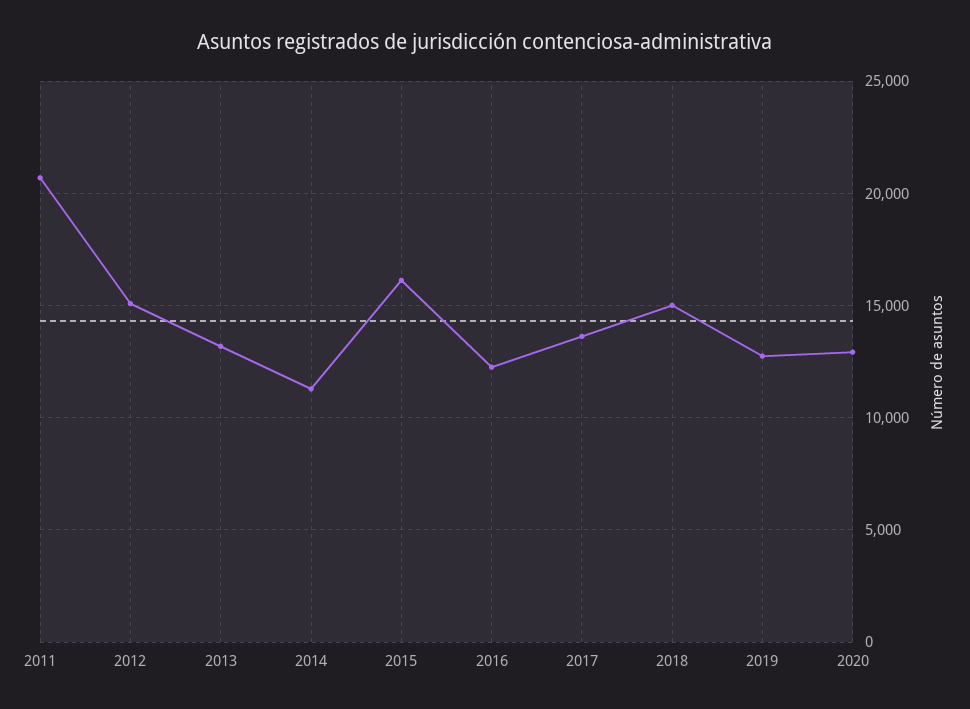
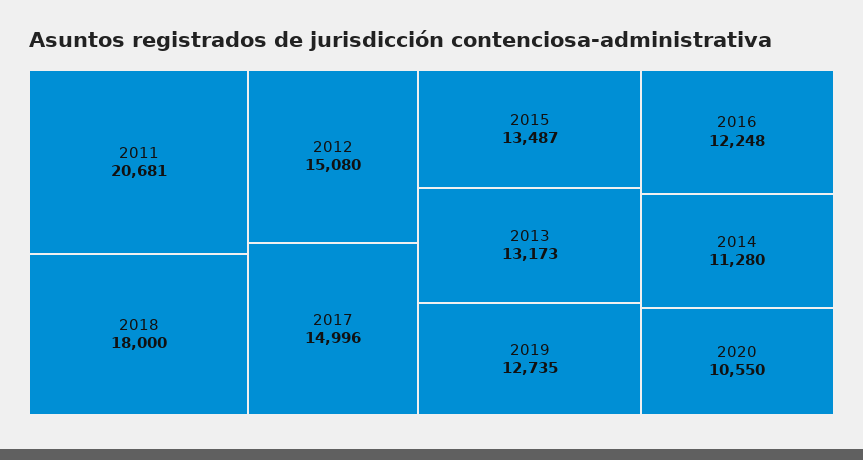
2015: 16000 -> 13487
2017: 13500 -> 14996
2018: 15000 -> 18000
2020: 13000 -> 10550

